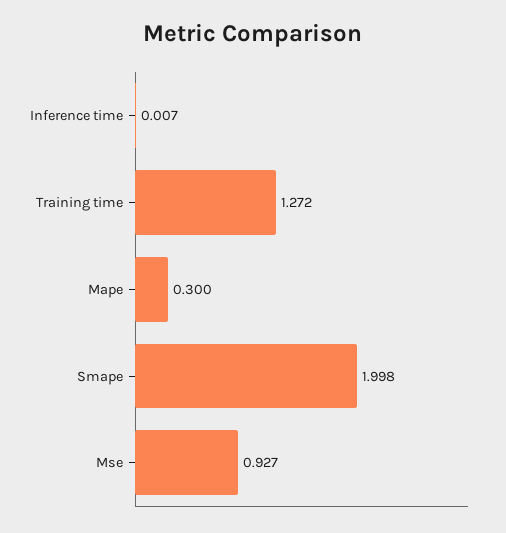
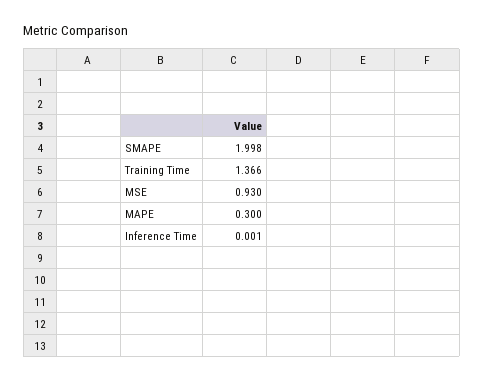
Inference time: 0.007 -> 0.001
Training time: 1.272 -> 1.366
Mse: 0.927 -> 0.93

